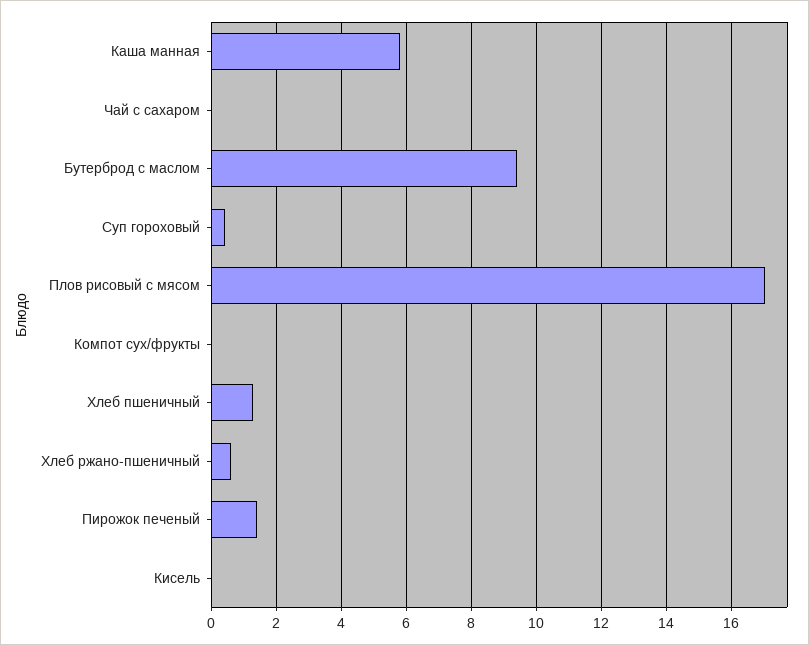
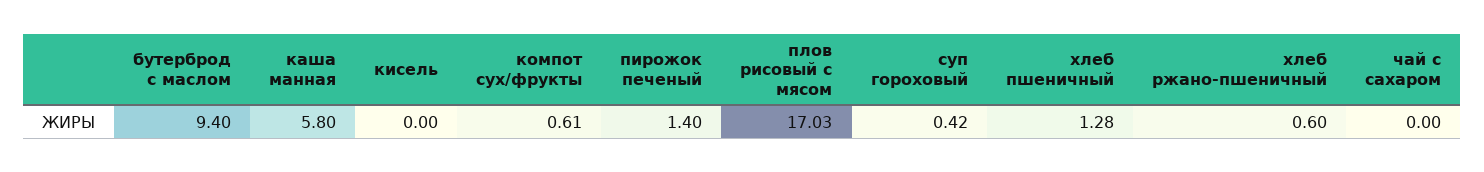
Компот сух/фрукты: 0 -> 0.61

